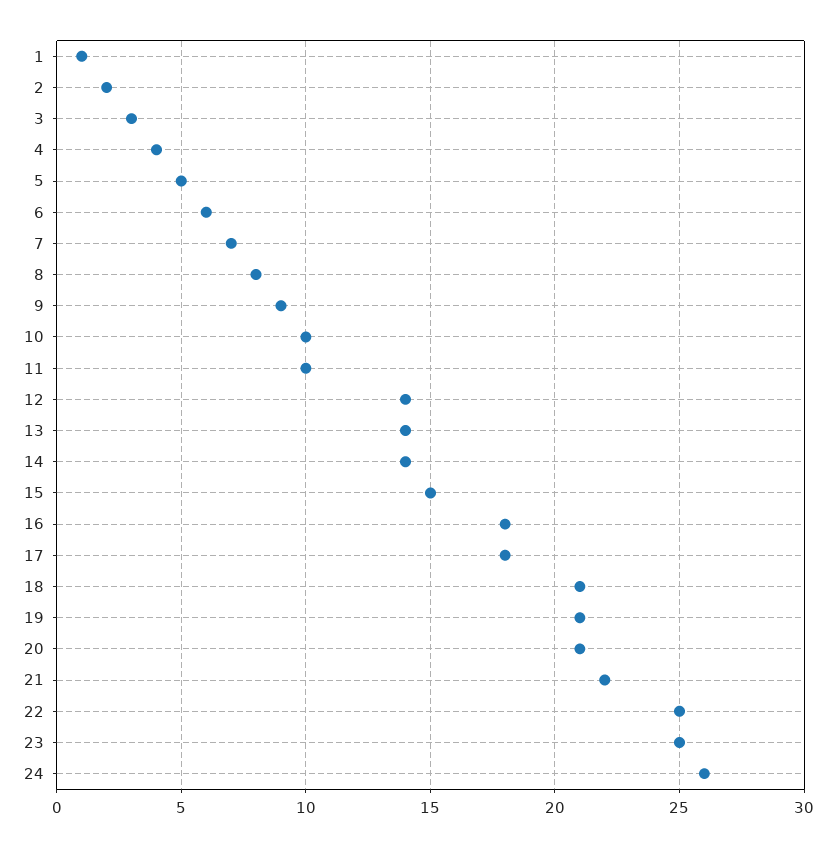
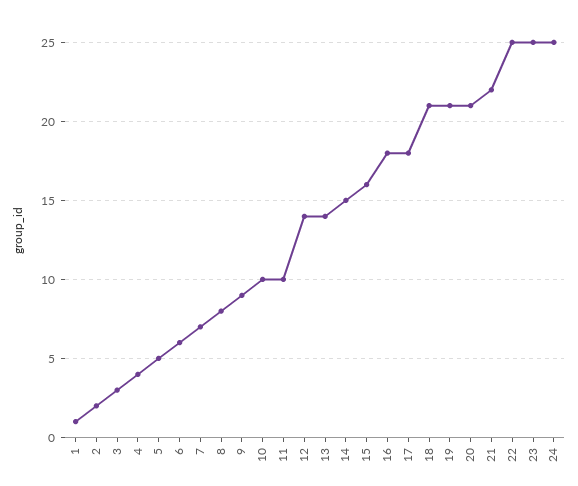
14: 14 -> 15
15: 15 -> 16
24: 26 -> 25

